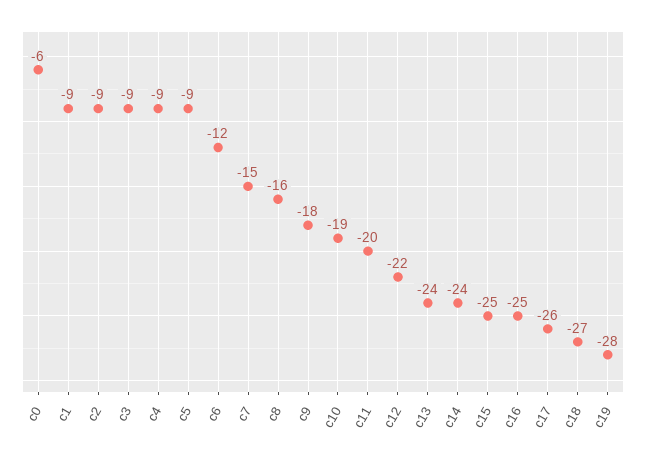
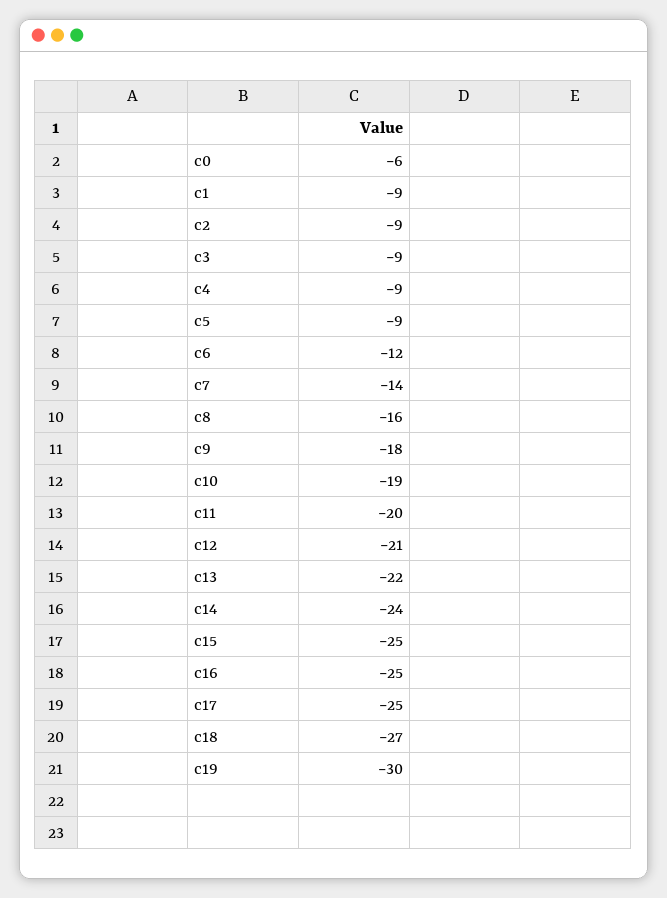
c7: -15 -> -14
c12: -22 -> -21
c13: -24 -> -22
c17: -26 -> -25
c19: -28 -> -30

